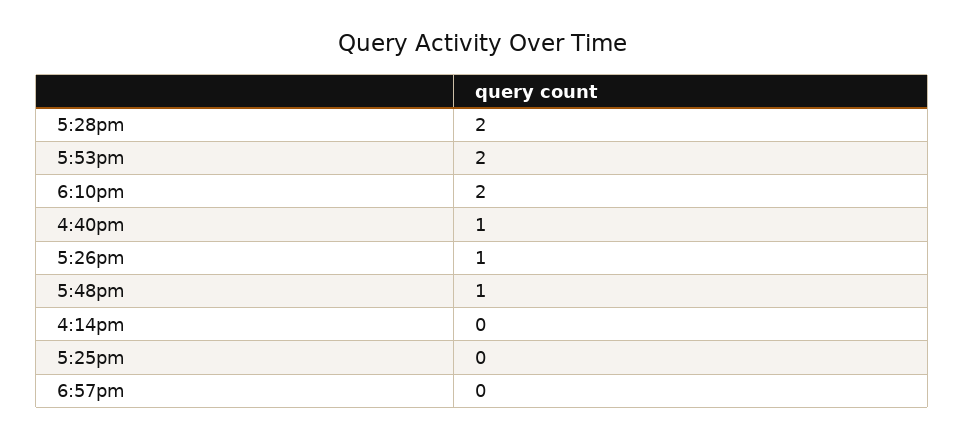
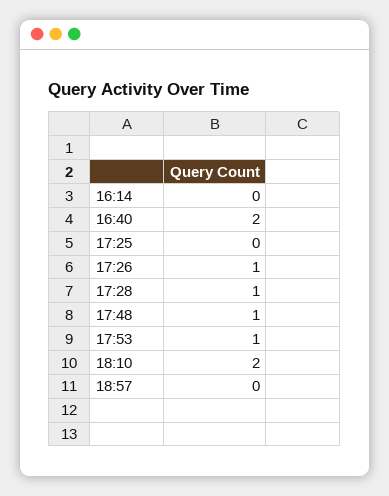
5:28pm: 2 -> 1
5:53pm: 2 -> 1
4:40pm: 1 -> 2

